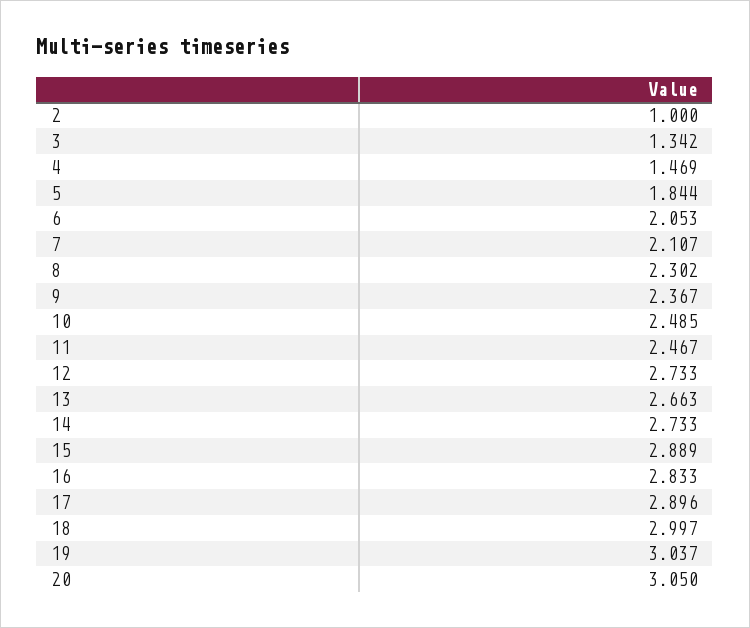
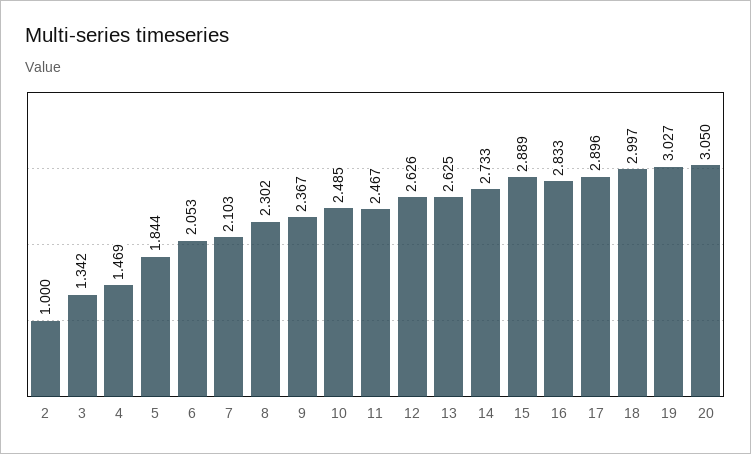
7: 2.107 -> 2.103
12: 2.733 -> 2.626
13: 2.663 -> 2.625
19: 3.037 -> 3.027

